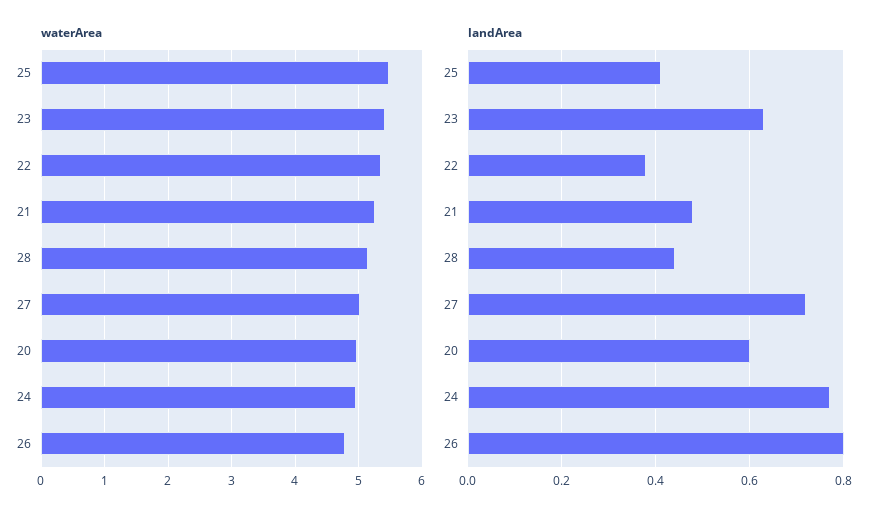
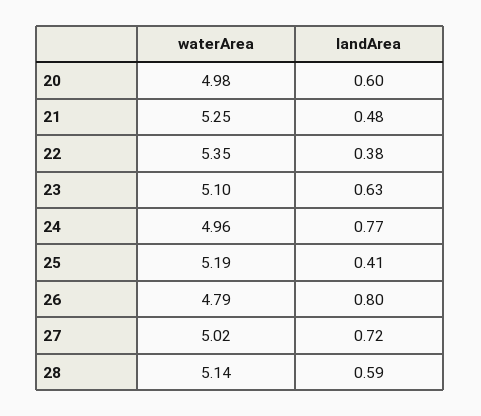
waterArea, 25: 5.5 -> 5.19
waterArea, 23: 5.4 -> 5.1
landArea, 28: 0.45 -> 0.59

